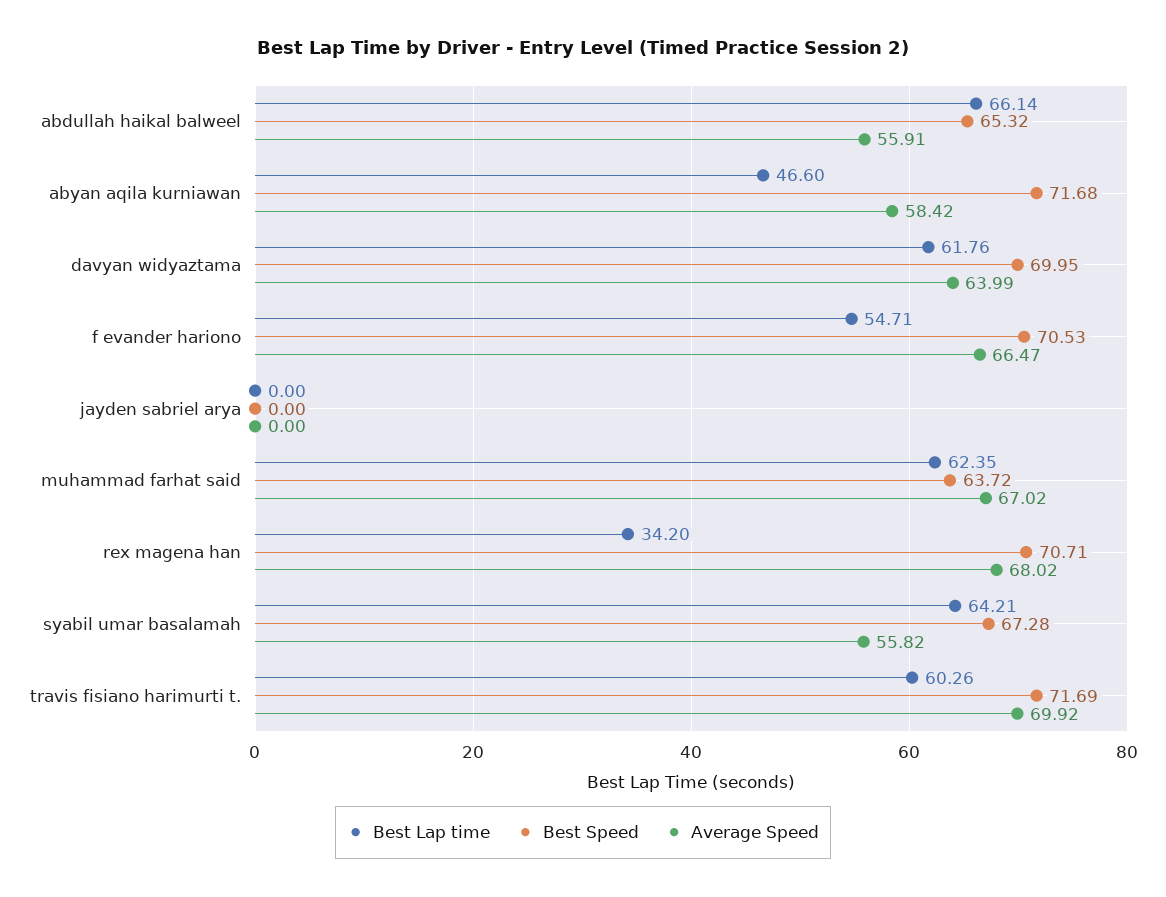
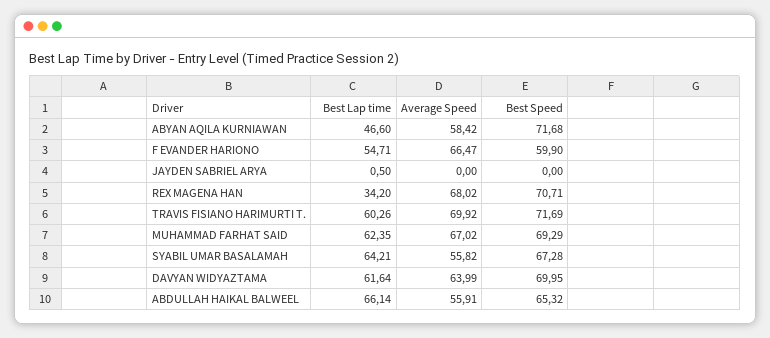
Best Lap time, davyan widyaztama: 61.76 -> 61.64
Best Speed, f evander hariono: 70.53 -> 59.9
Best Lap time, jayden sabriel arya: 0 -> 0.5
Best Speed, muhammad farhat said: 63.72 -> 69.29

